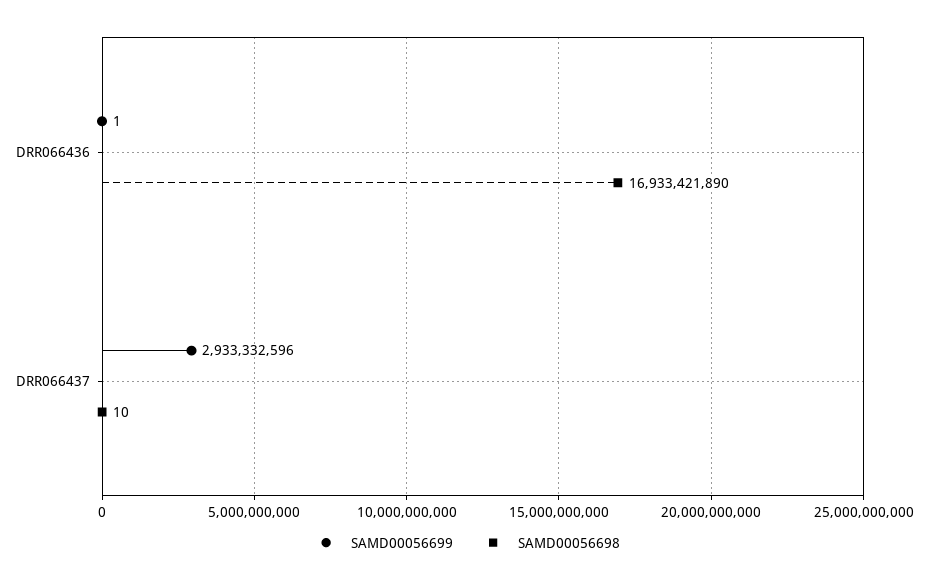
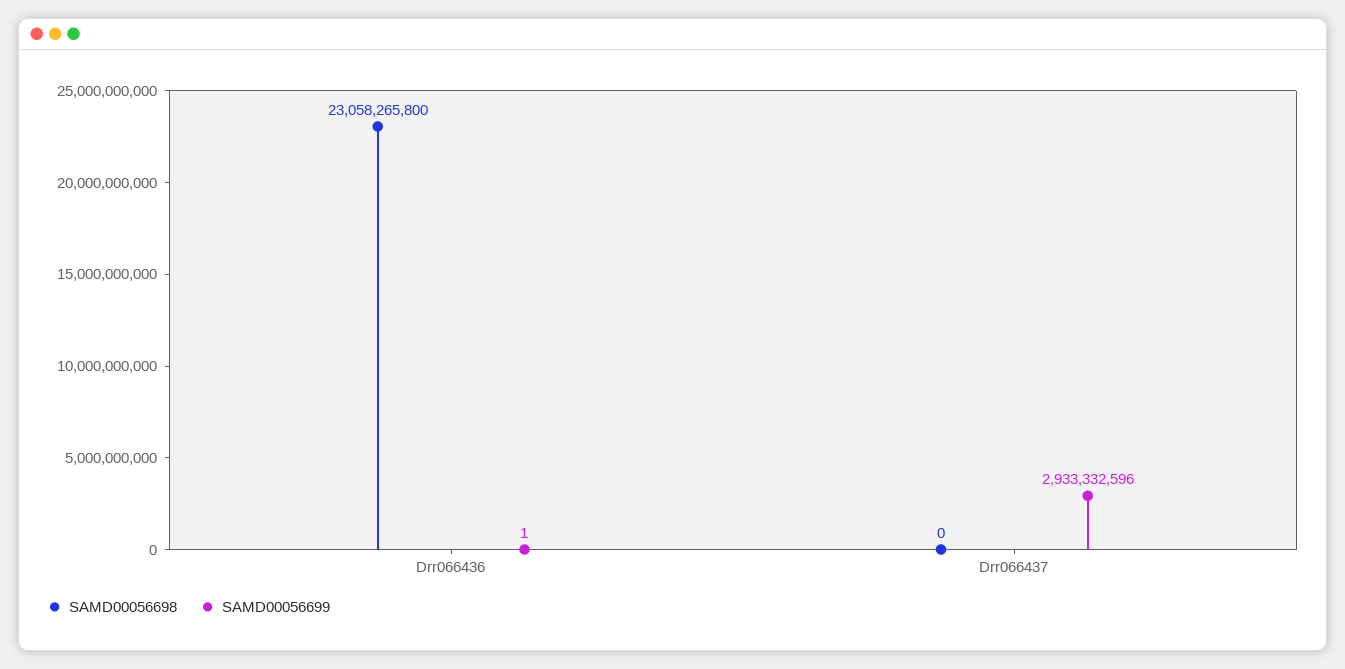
SAMD00056698, DRR066436: 16933421890 -> 23058265800
SAMD00056698, DRR066437: 10 -> 0

